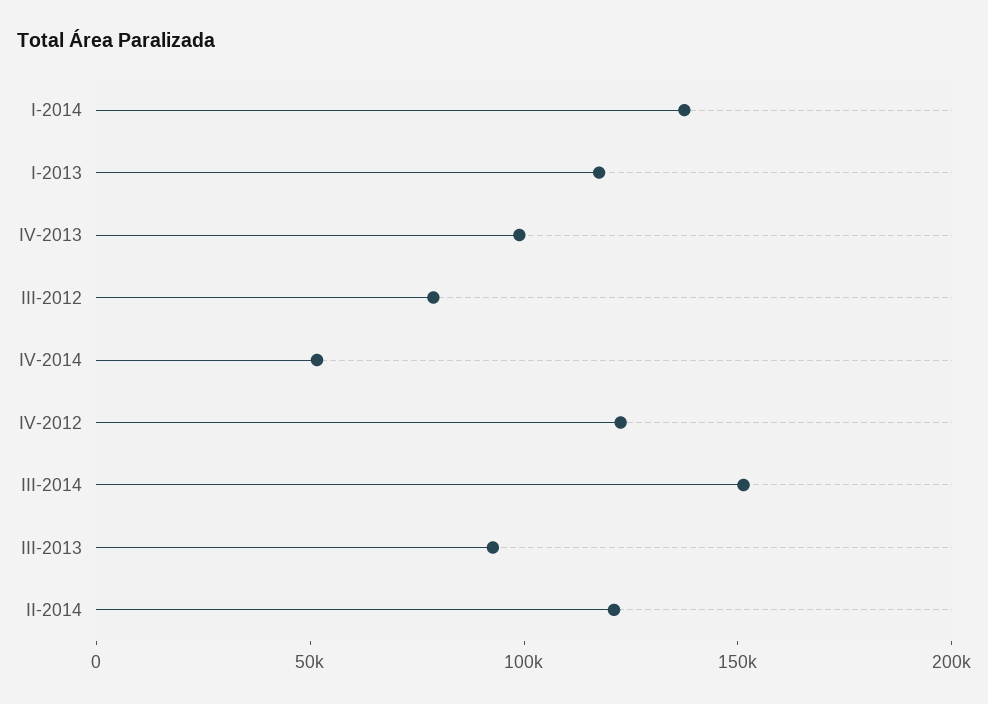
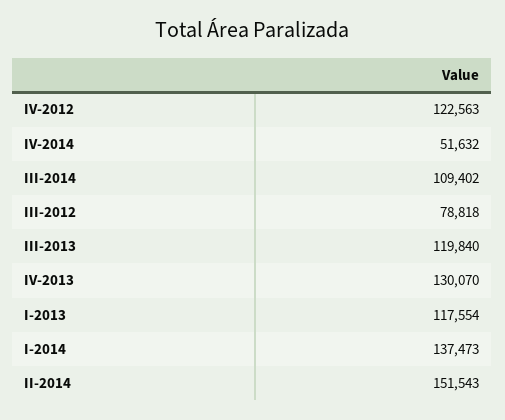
IV-2013: 100000 -> 130070
III-2014: 150000 -> 109402
III-2013: 90000 -> 119840
II-2014: 120000 -> 151543

